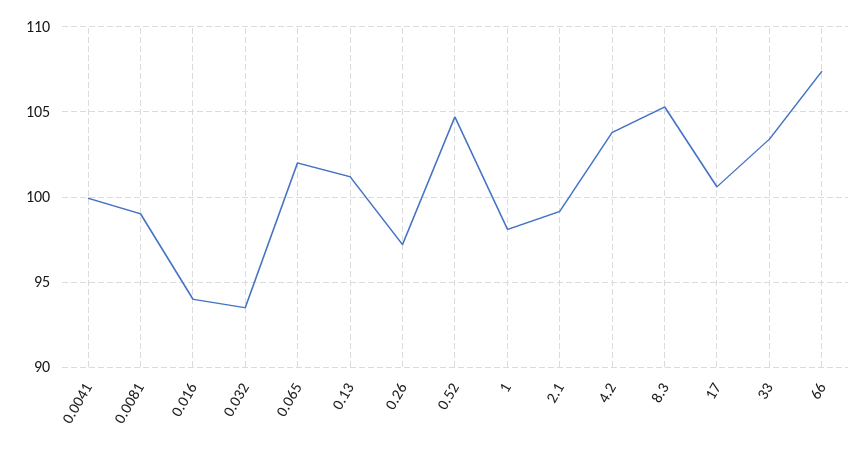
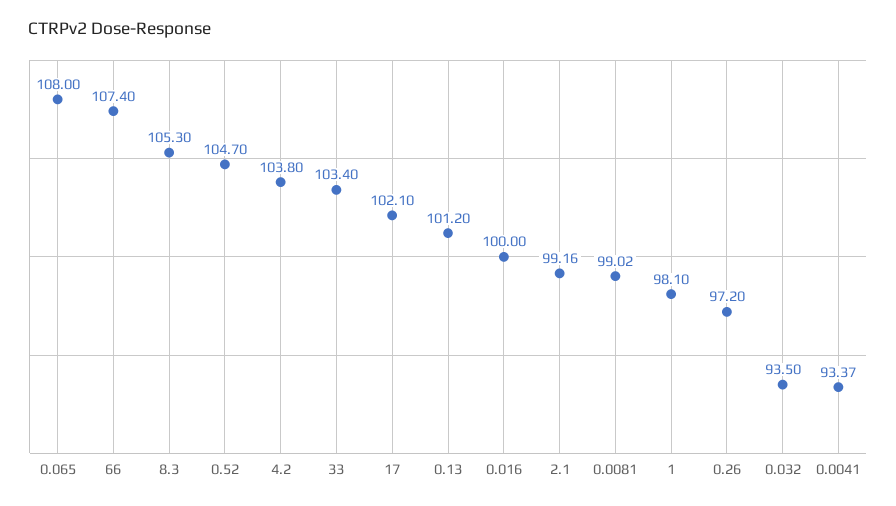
0.0041: 100 -> 93.37
0.016: 94 -> 100
0.065: 102 -> 108
17: 100.5 -> 102.1

